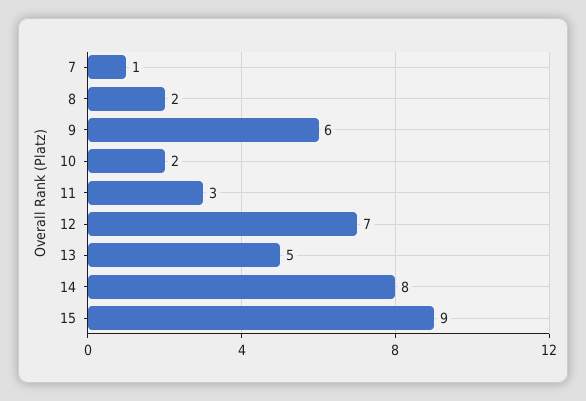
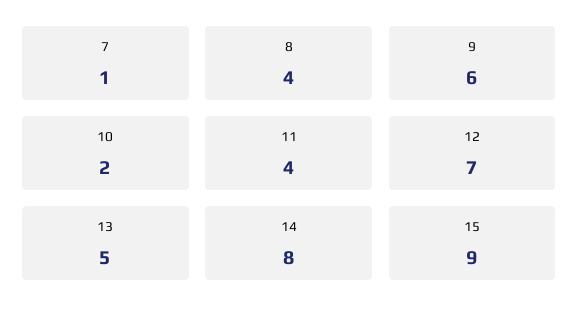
8: 2 -> 4
11: 3 -> 4

